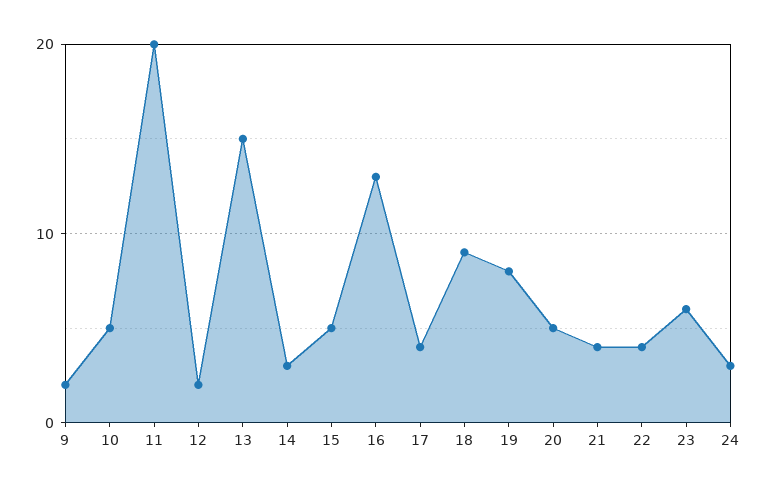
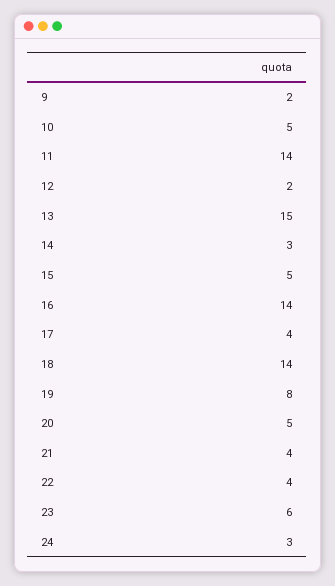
11: 20 -> 14
16: 13 -> 14
18: 9 -> 14

